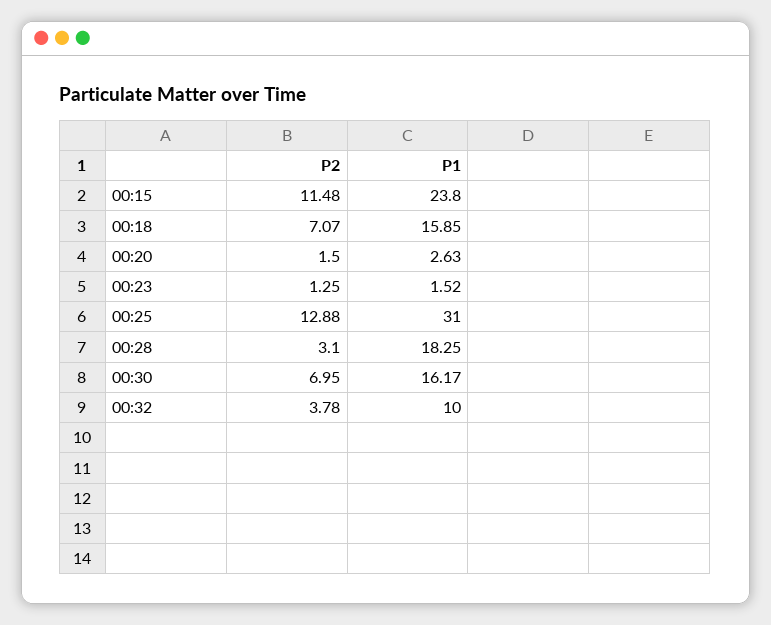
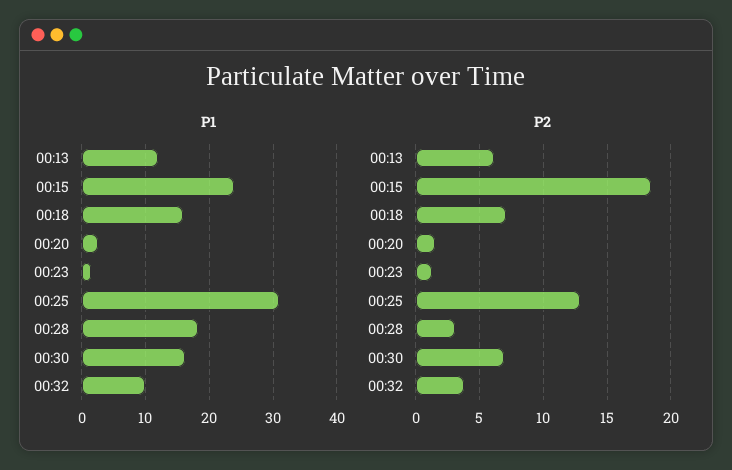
P2, 00:15: 11.48 -> 18.5
P1, 00:13: none -> 12
P2, 00:13: none -> 6

